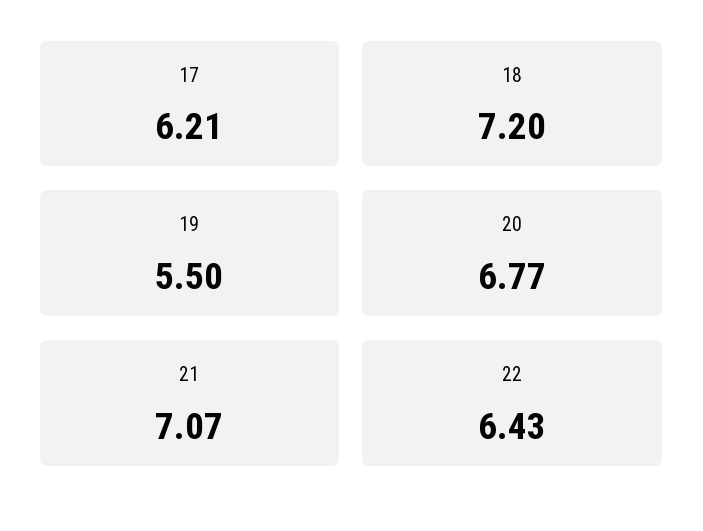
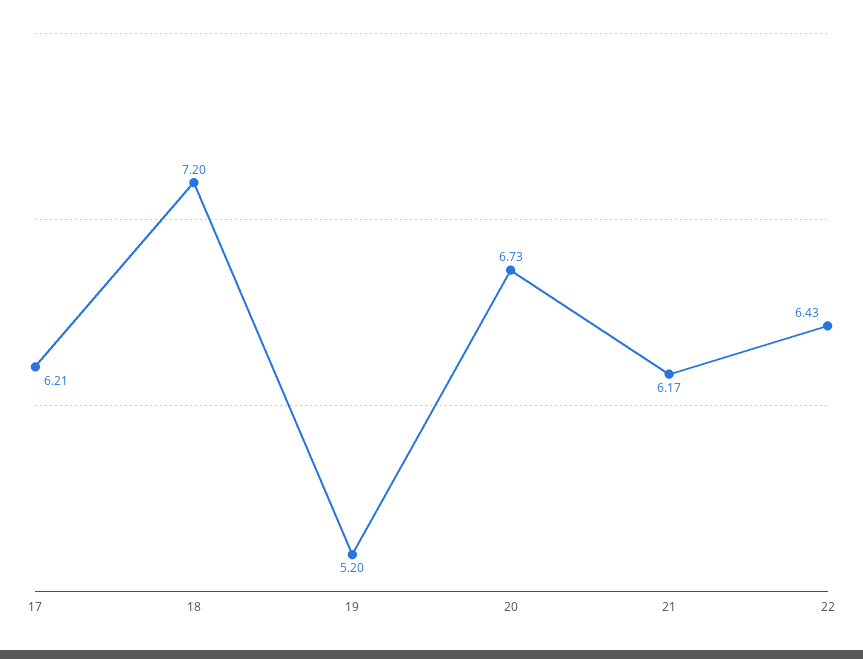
19: 5.5 -> 5.2
20: 6.77 -> 6.73
21: 7.07 -> 6.17

